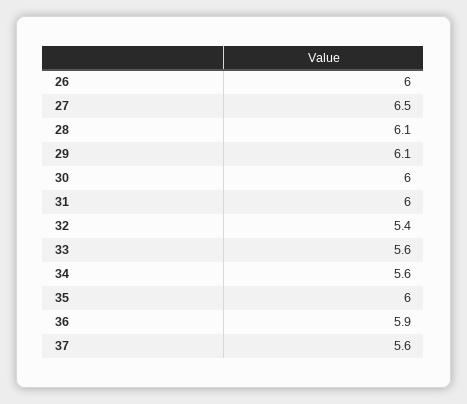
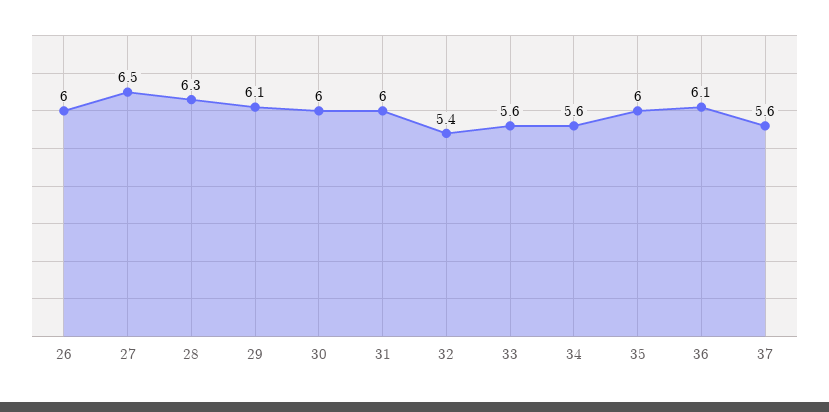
28: 6.1 -> 6.3
36: 5.9 -> 6.1

